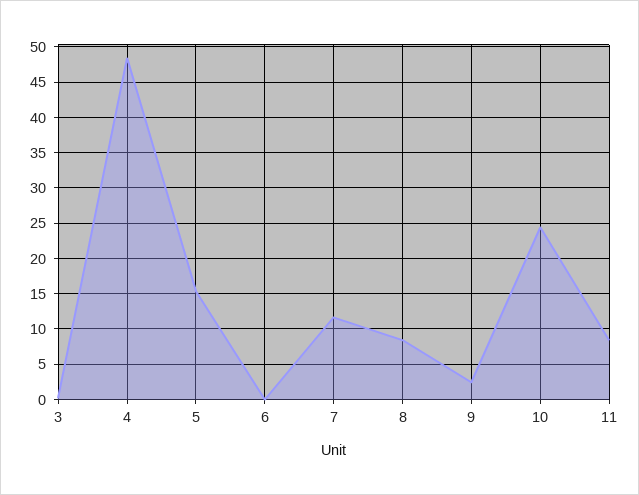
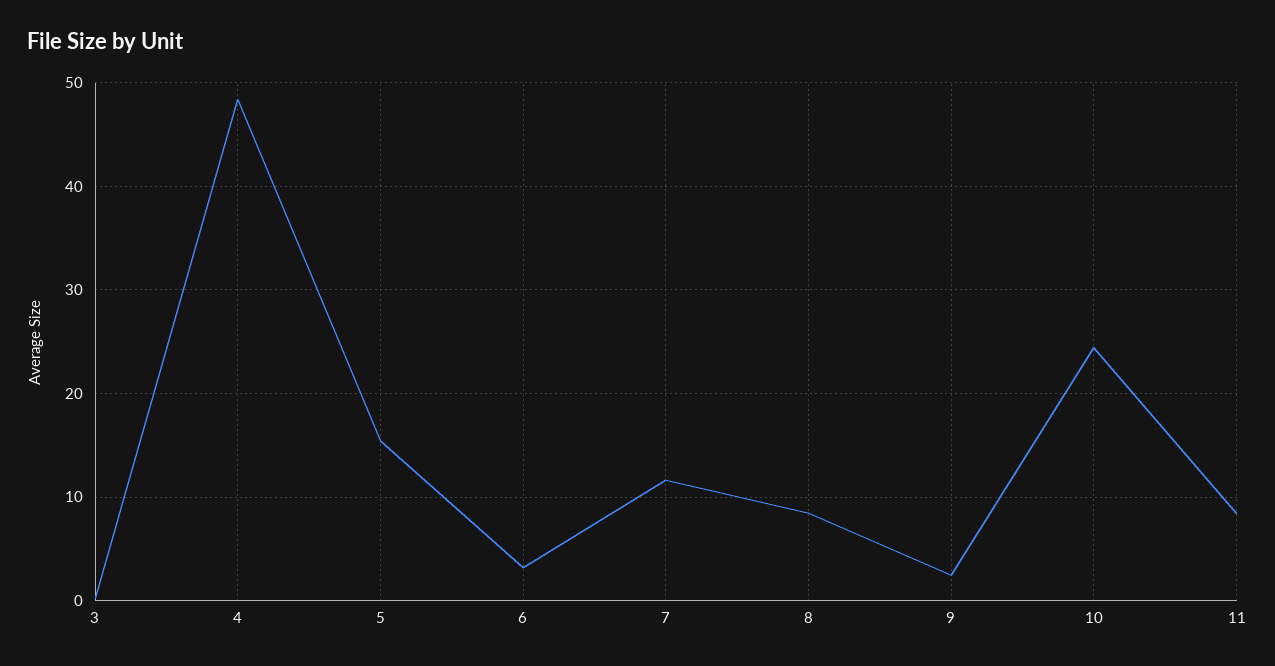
6: 0 -> 3

